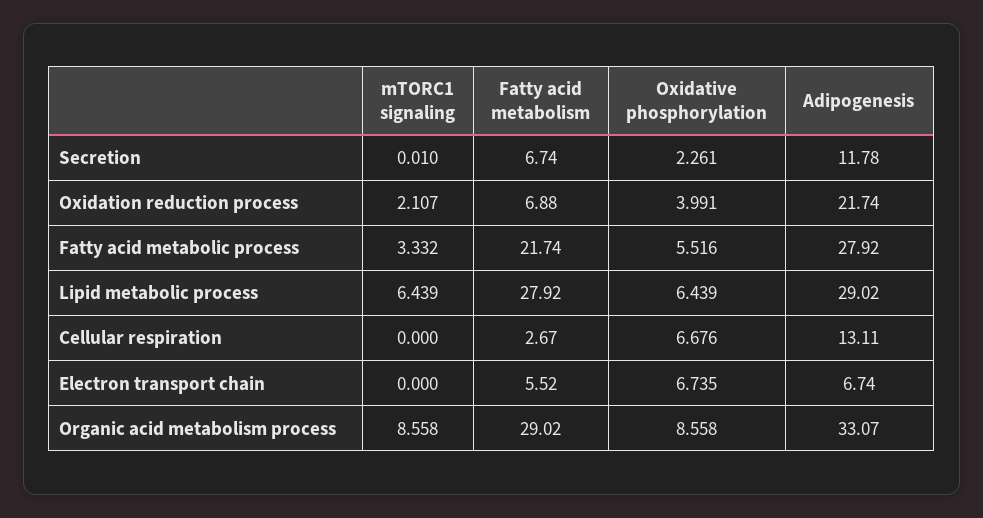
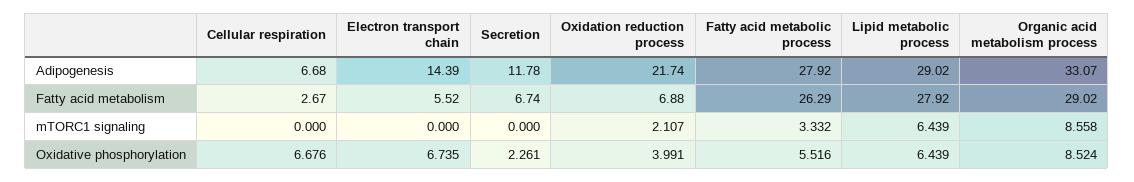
mTORC1 signaling, Secretion: 0.01 -> 0
Fatty acid metabolism, Fatty acid metabolic process: 21.74 -> 26.29
Adipogenesis, Cellular respiration: 13.11 -> 6.68
Adipogenesis, Electron transport chain: 6.74 -> 14.39
Oxidative phosphorylation, Organic acid metabolism process: 8.558 -> 8.524

